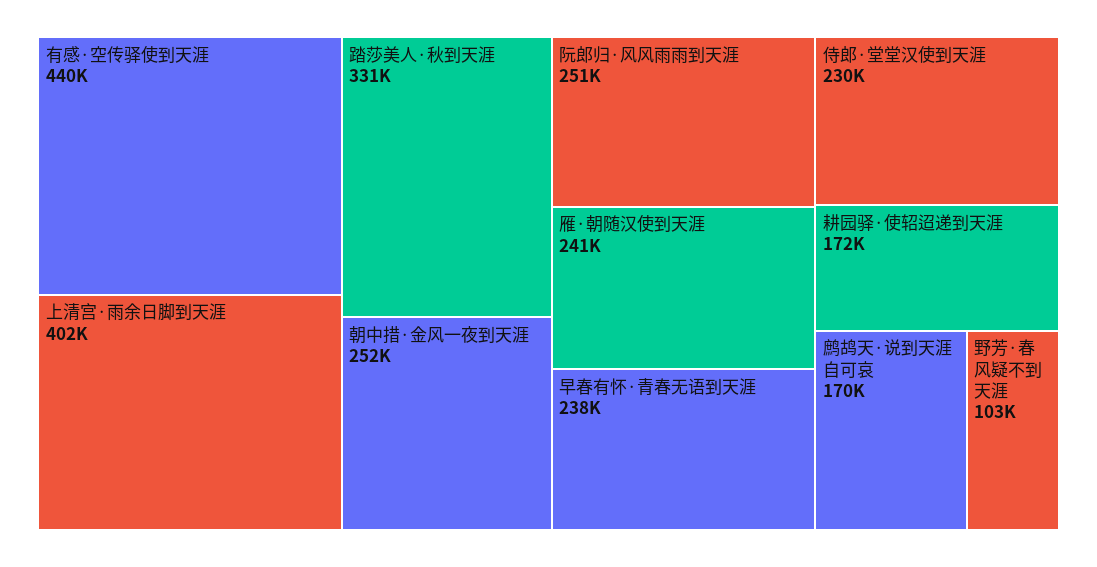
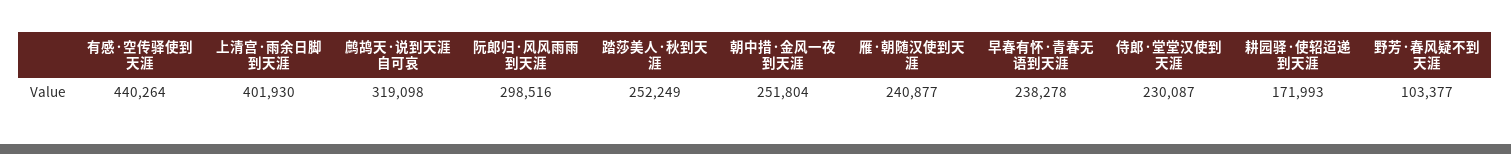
踏莎美人·秋到天涯: 331000 -> 252249
阮郎归·风风雨雨到天涯: 251000 -> 298516
鹧鸪天·说到天涯自可哀: 170000 -> 319098

